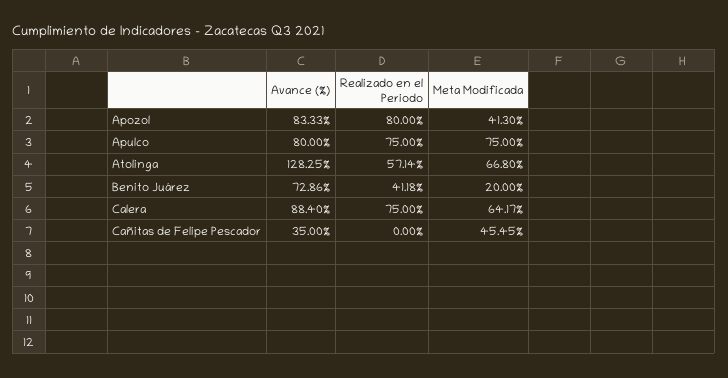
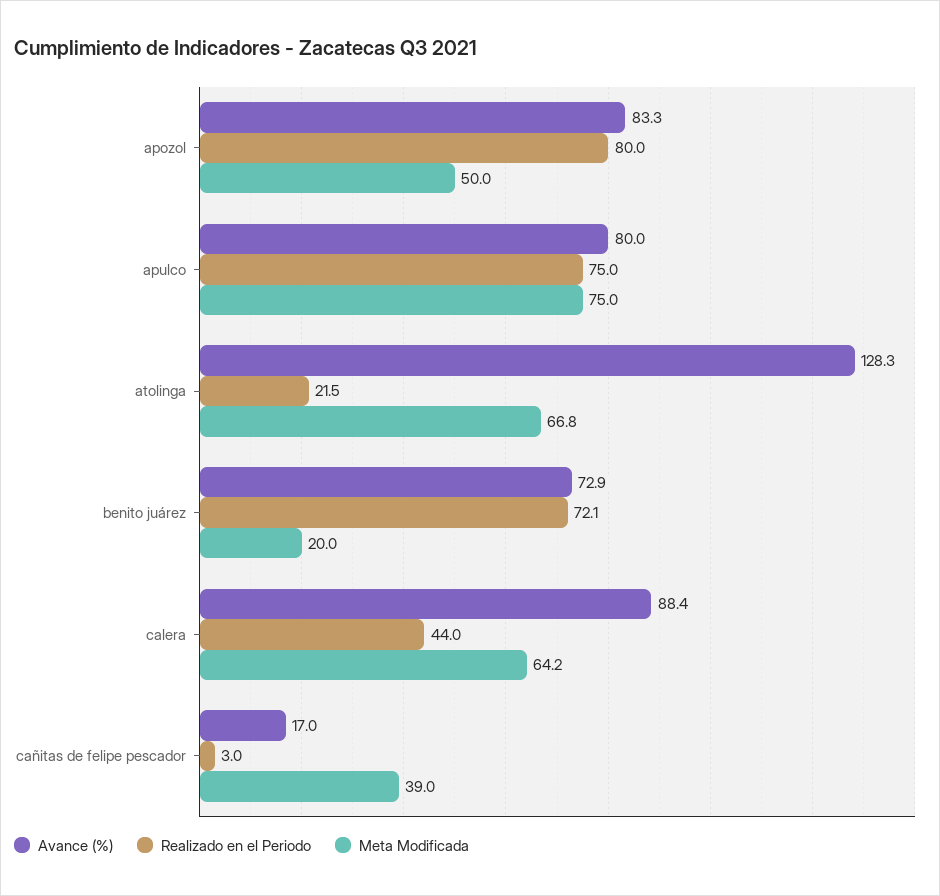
Meta Modificada, Apozol: 41.3 -> 50
Realizado en el Periodo, Atolinga: 57.14 -> 21.5
Realizado en el Periodo, Benito Juárez: 41.18 -> 72.1
Realizado en el Periodo, Calera: 75 -> 44
Avance (%), Cañitas de Felipe Pescador: 35 -> 17
Realizado en el Periodo, Cañitas de Felipe Pescador: 0 -> 3
Meta Modificada, Cañitas de Felipe Pescador: 45.45 -> 39

